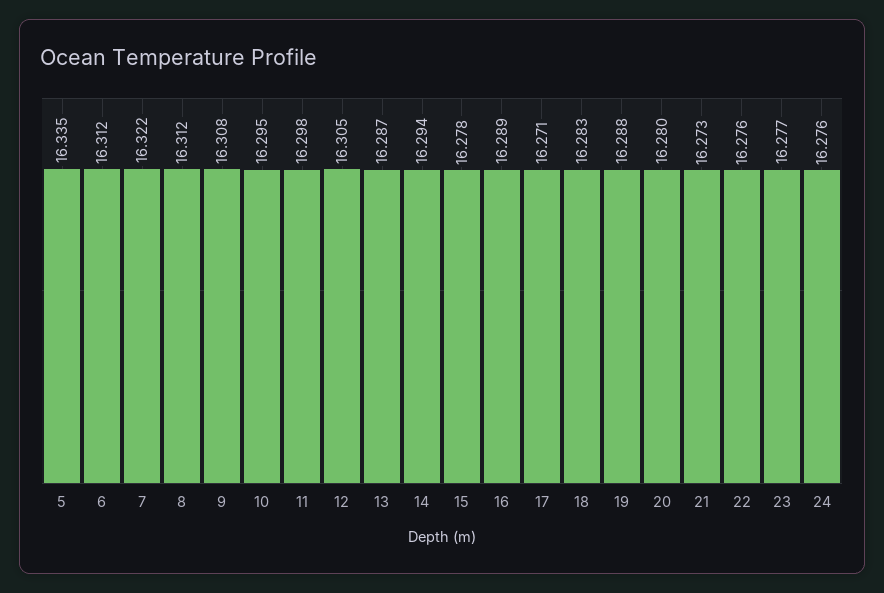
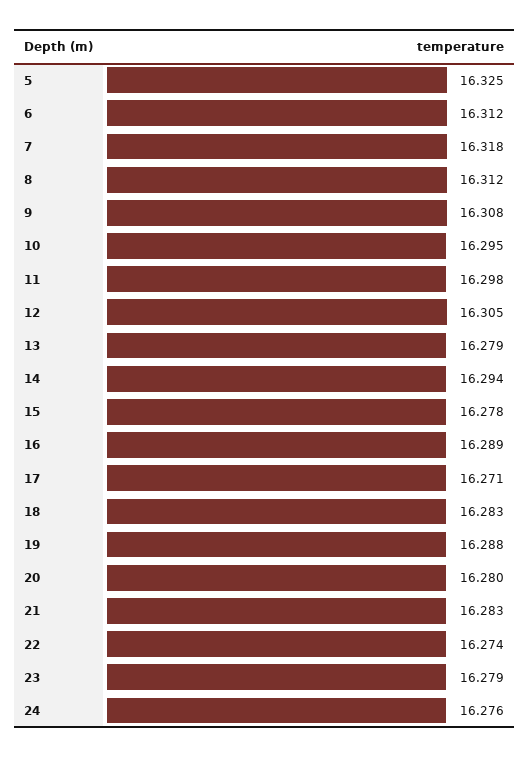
5: 16.335 -> 16.325
7: 16.322 -> 16.318
13: 16.287 -> 16.279
21: 16.273 -> 16.283
22: 16.276 -> 16.274
23: 16.277 -> 16.279

